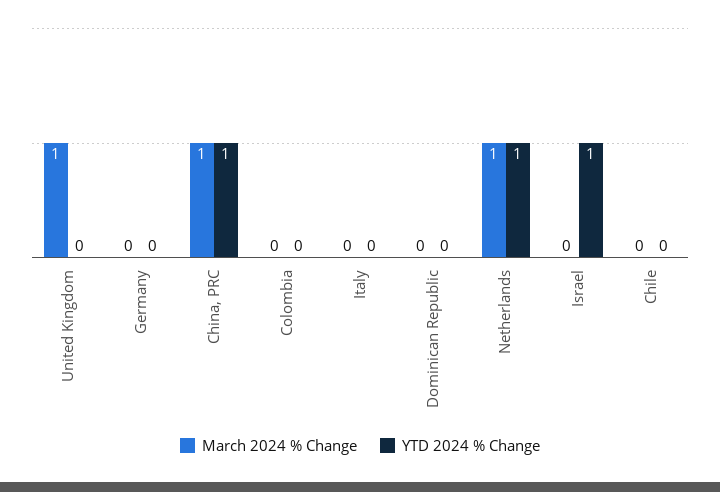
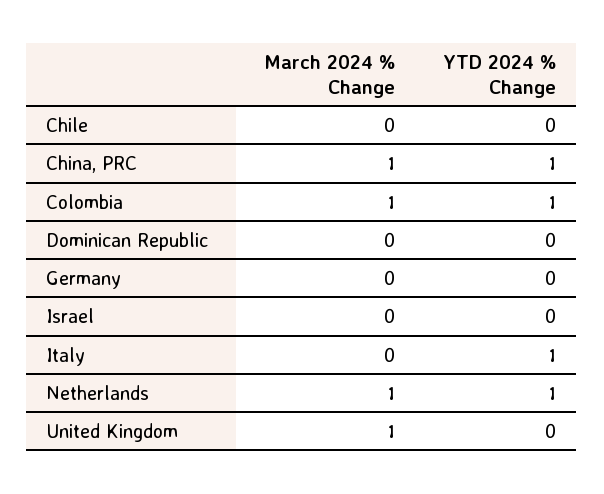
March 2024 % Change, Colombia: 0 -> 1
YTD 2024 % Change, Colombia: 0 -> 1
YTD 2024 % Change, Italy: 0 -> 1
YTD 2024 % Change, Israel: 1 -> 0

